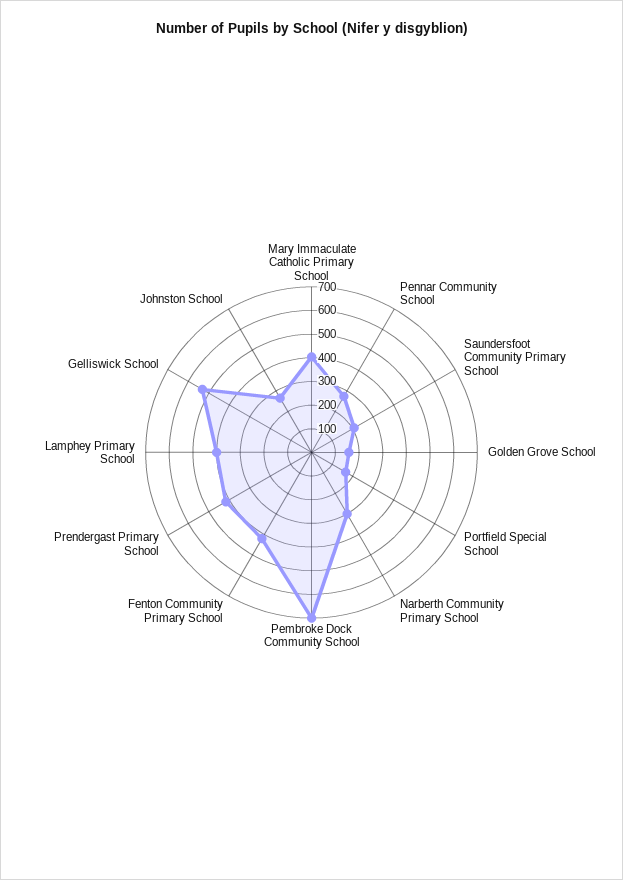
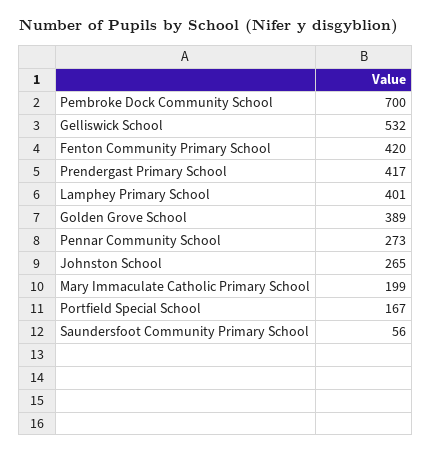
Mary Immaculate Catholic Primary School: 400 -> 199
Saundersfoot Community Primary School: 200 -> 56
Golden Grove School: 150 -> 389
Narberth Community Primary School: 300 -> none

